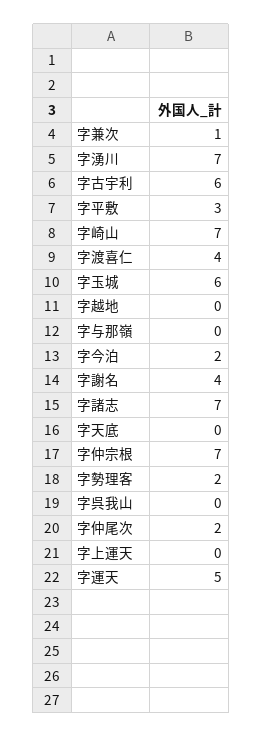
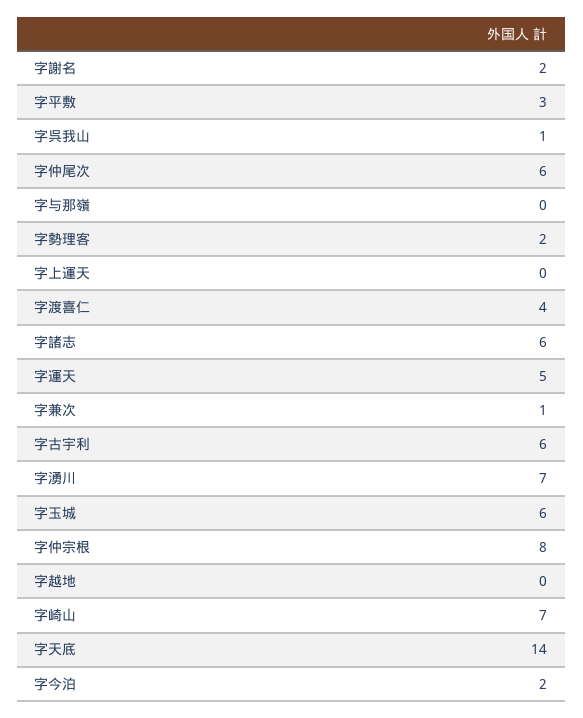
字謝名: 4 -> 2
字諸志: 7 -> 6
字天底: 0 -> 14
字仲宗根: 7 -> 8
字呉我山: 0 -> 1
字仲尾次: 2 -> 6

